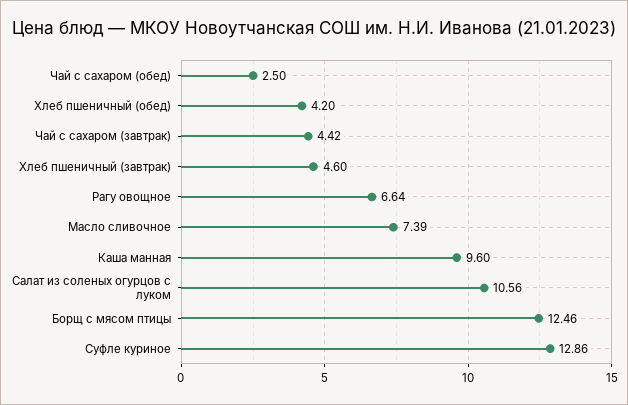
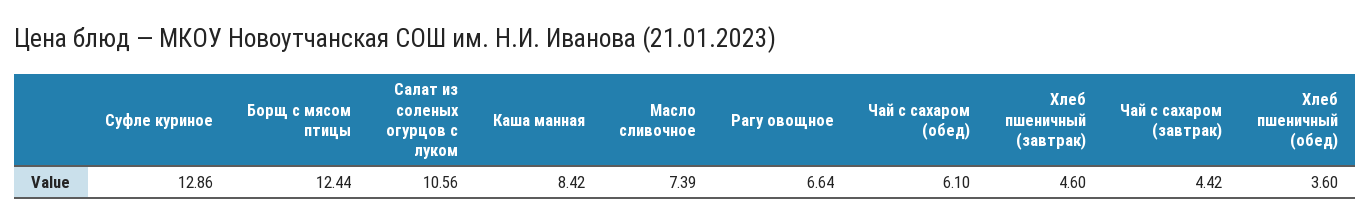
Чай с сахаром (обед): 2.5 -> 6.1
Хлеб пшеничный (обед): 4.2 -> 3.6
Каша манная: 9.6 -> 8.42
Борщ с мясом птицы: 12.46 -> 12.44

